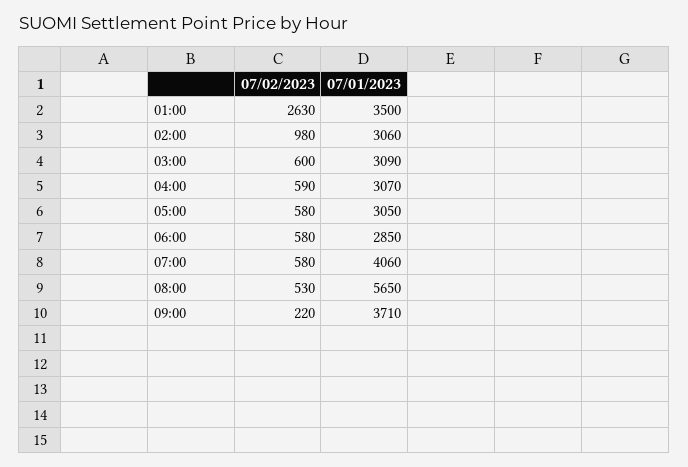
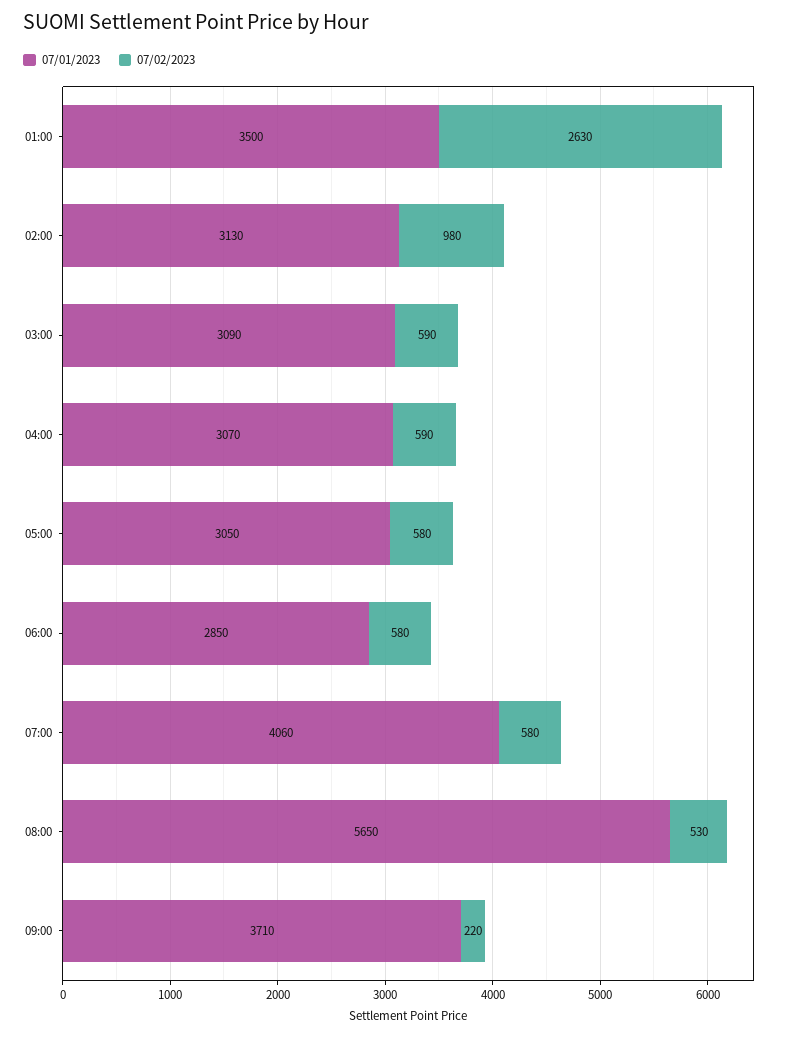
07/01/2023, 02:00: 3060 -> 3130
07/02/2023, 03:00: 600 -> 590

